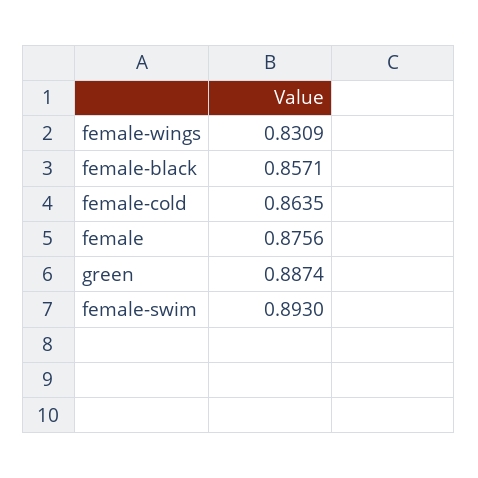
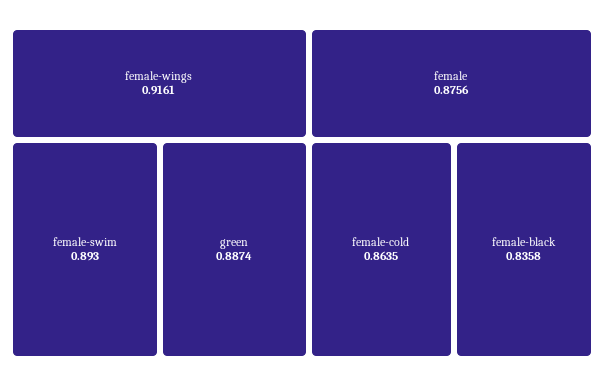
female-wings: 0.8309 -> 0.9161
female-black: 0.8571 -> 0.8358

